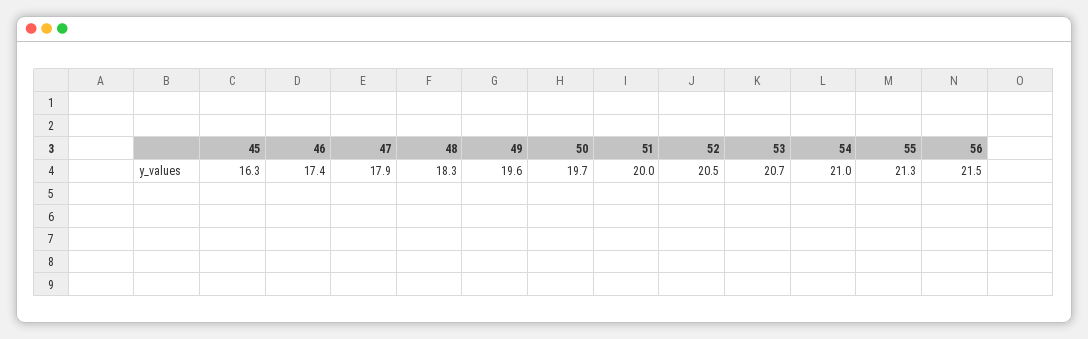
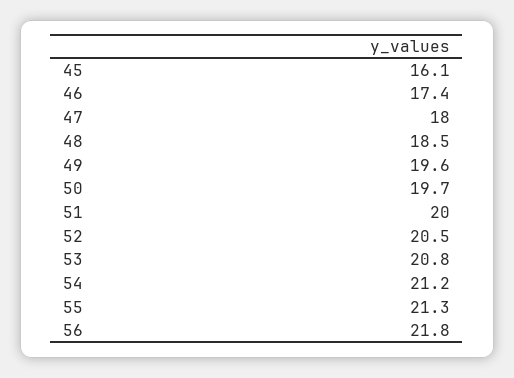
45: 16.3 -> 16.1
47: 17.9 -> 18
48: 18.3 -> 18.5
53: 20.7 -> 20.8
54: 21 -> 21.2
56: 21.5 -> 21.8

